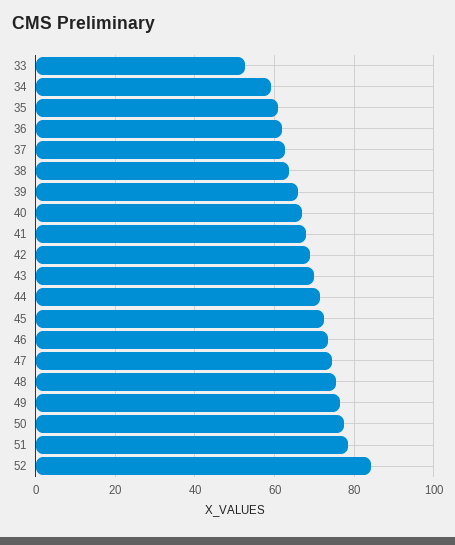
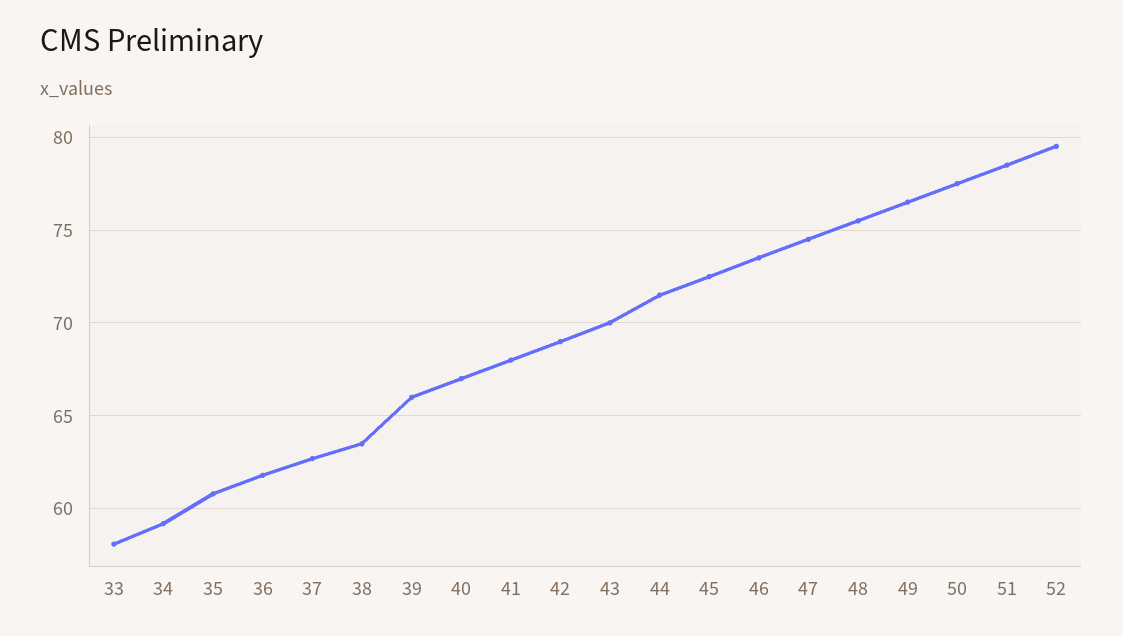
33: 52 -> 58
52: 84 -> 79.5

